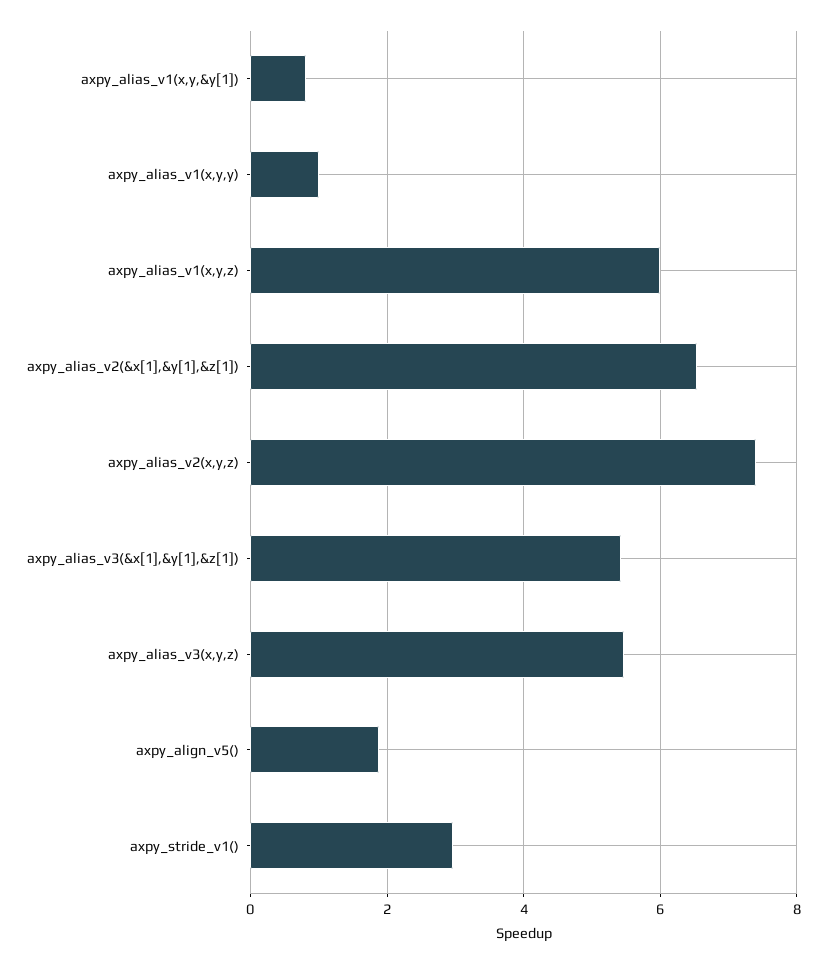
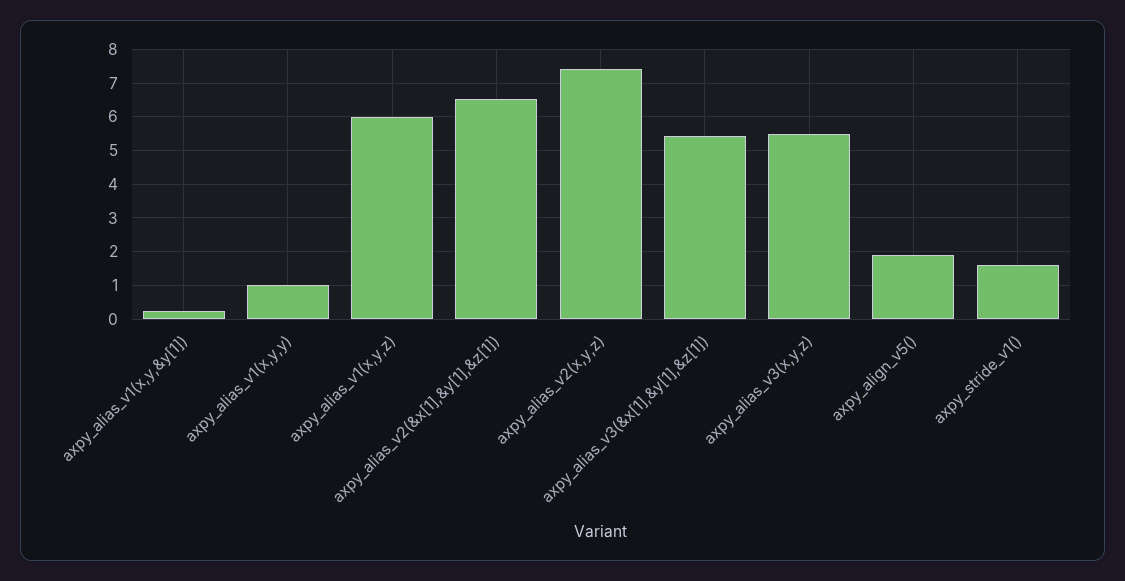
axpy_alias_v1(x,y,&y[1]): 0.8 -> 0.2
axpy_stride_v1(): 3 -> 1.6

